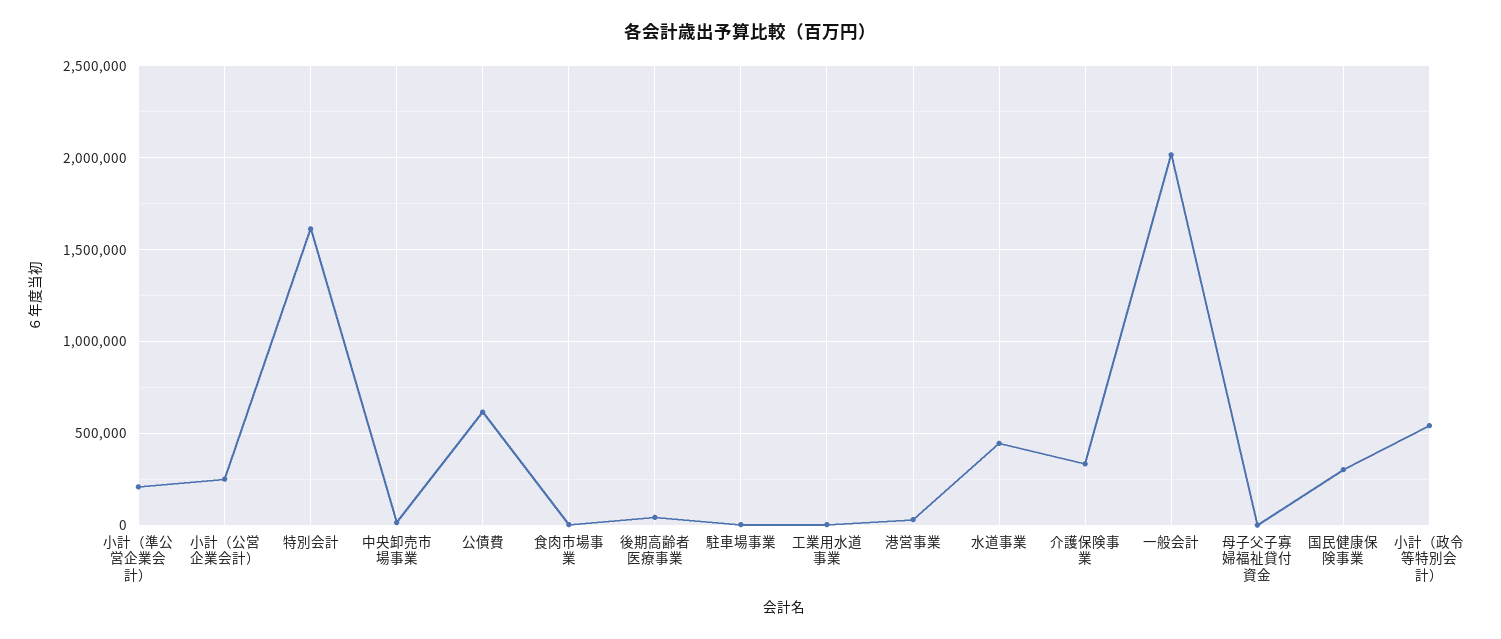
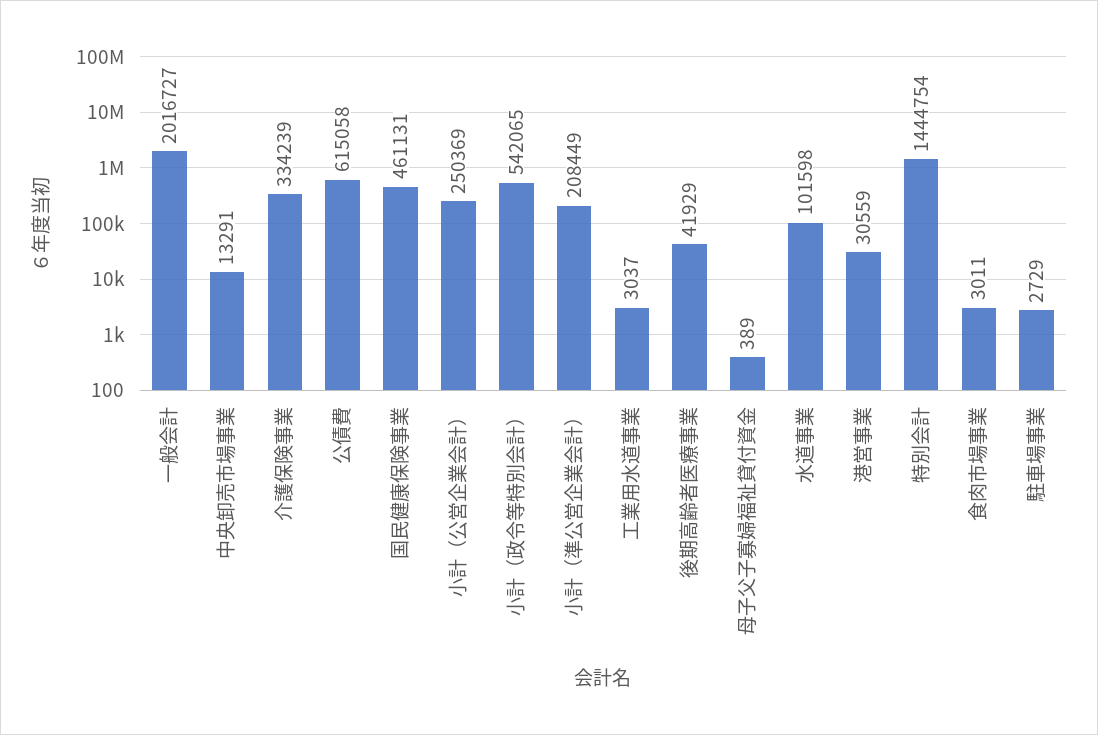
特別会計: 1600000 -> 1444754
水道事業: 450000 -> 101598
国民健康保険事業: 300000 -> 461131

